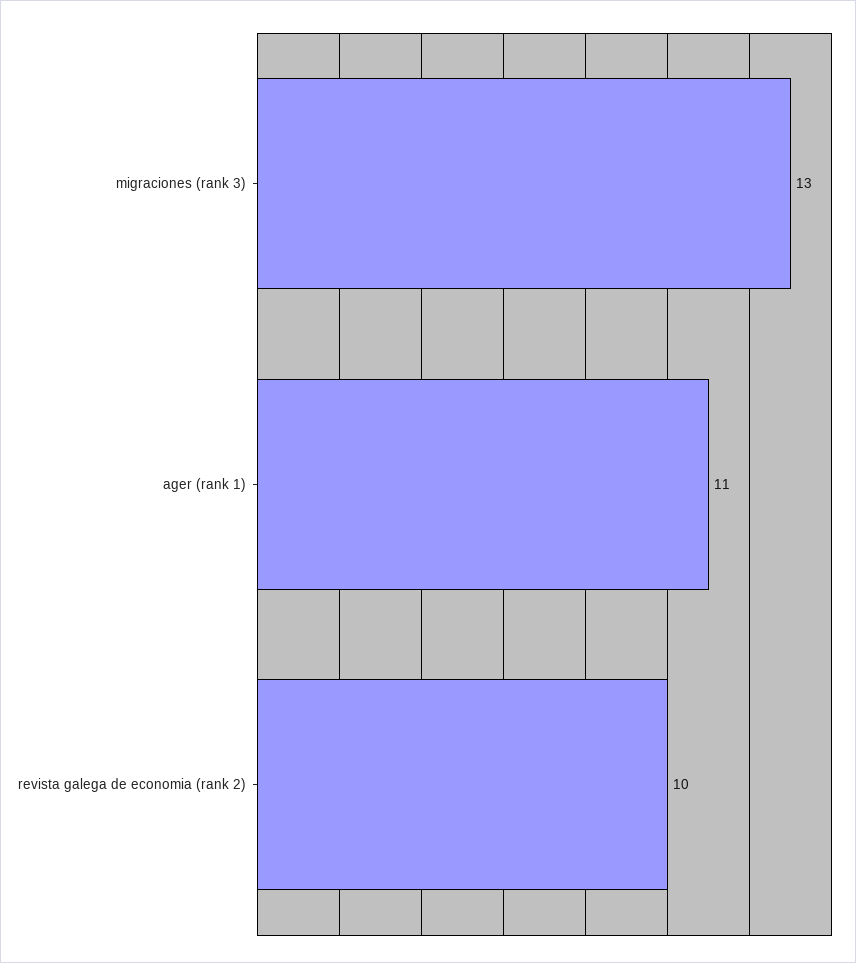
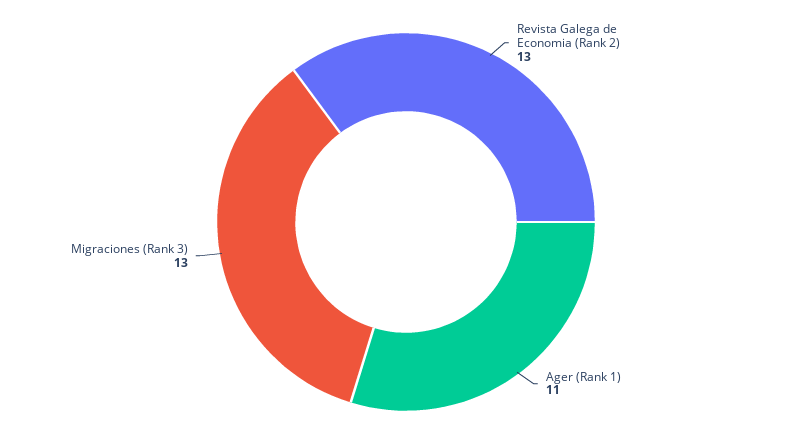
revista galega de economia (rank 2): 10 -> 13

